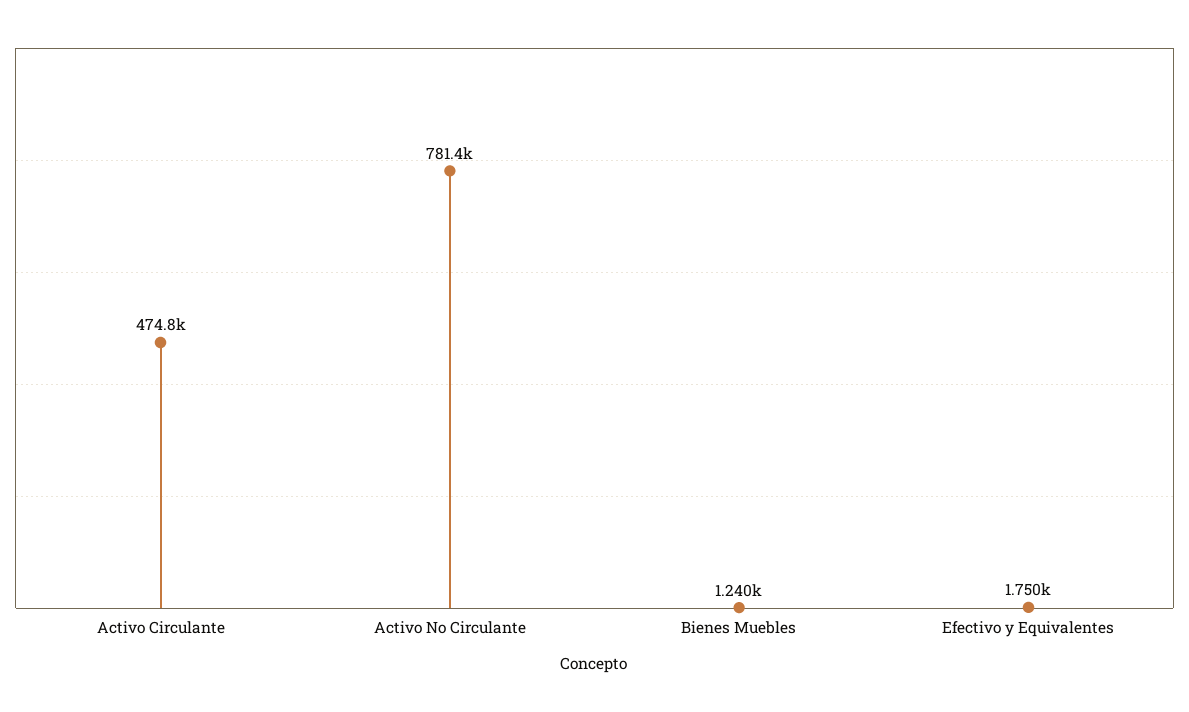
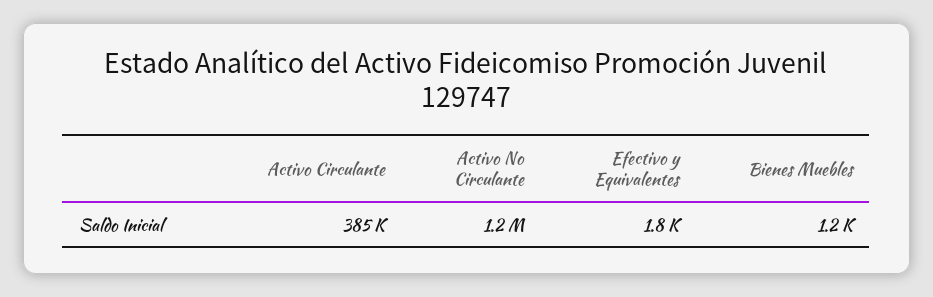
Activo Circulante: 474800 -> 385000
Activo No Circulante: 781400 -> 1200000

